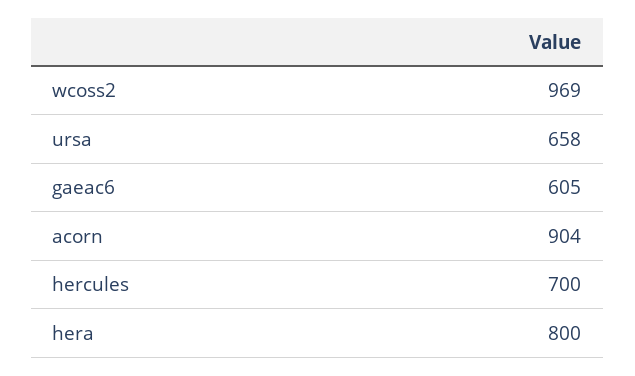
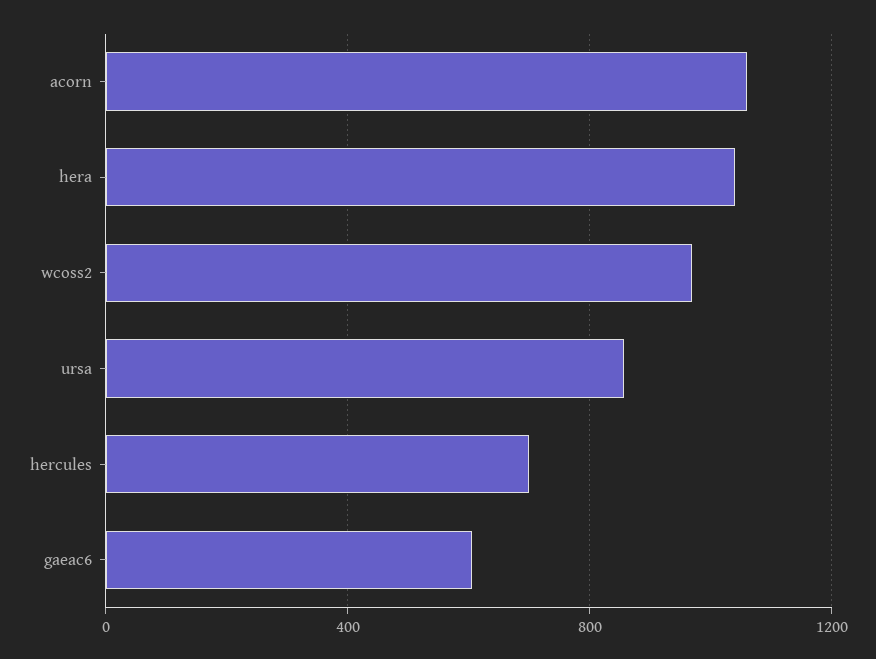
ursa: 658 -> 850
acorn: 904 -> 1050
hera: 800 -> 1050

